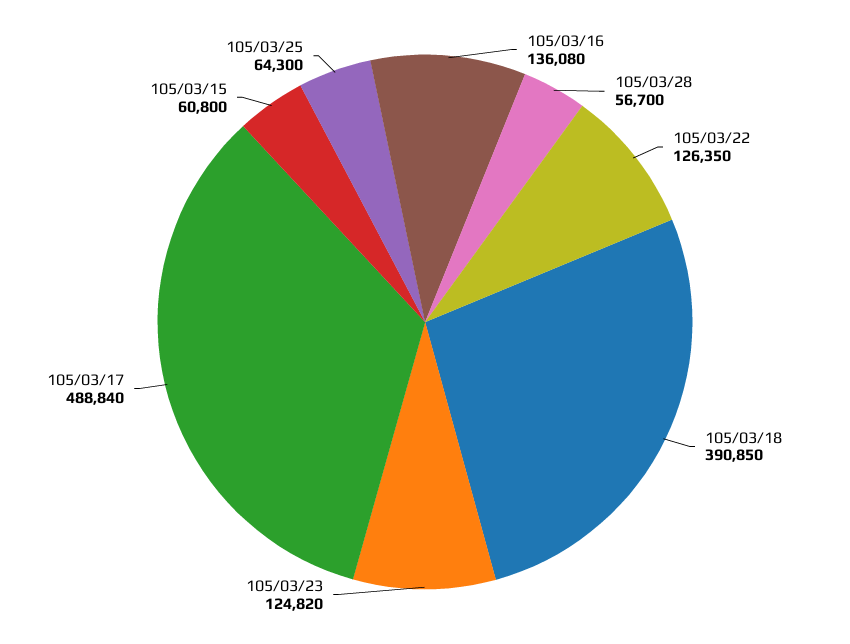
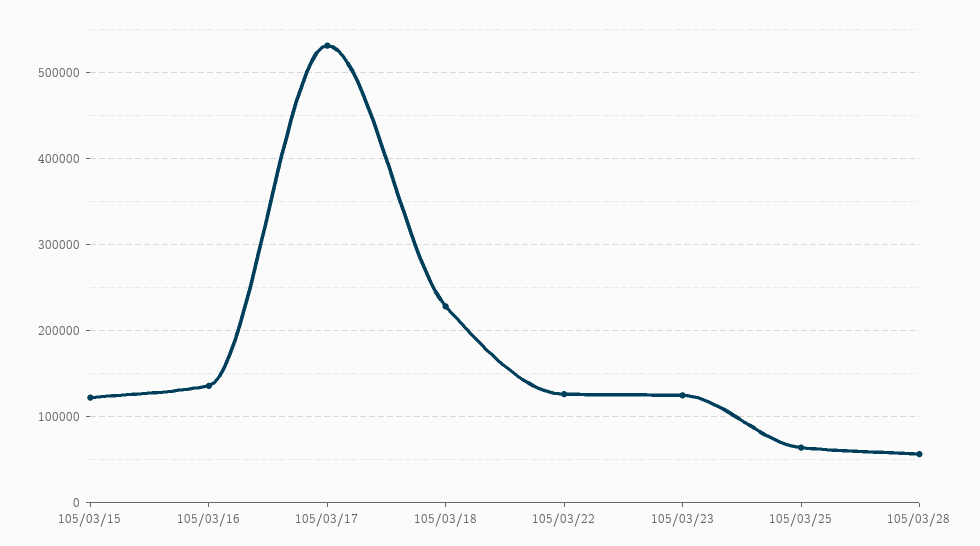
105/03/18: 390850 -> 230000
105/03/17: 488840 -> 530000
105/03/15: 60800 -> 120000

